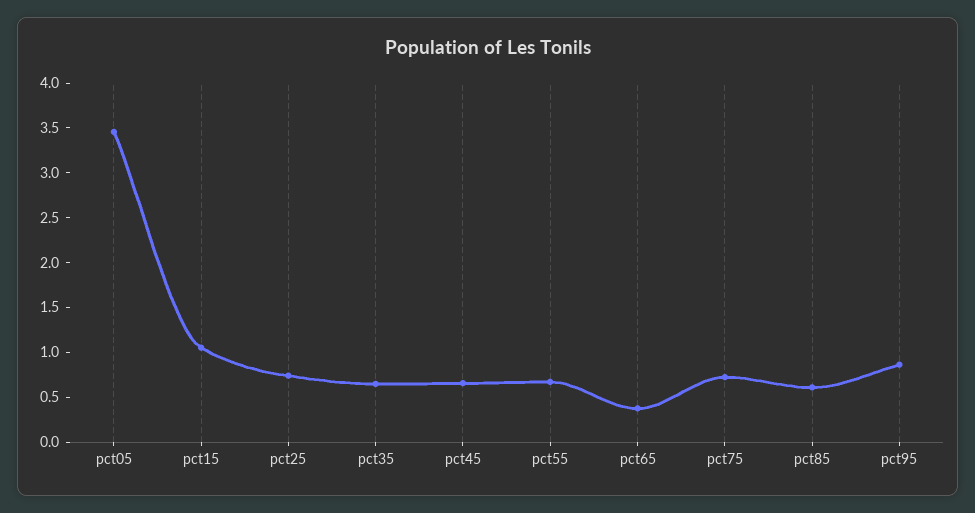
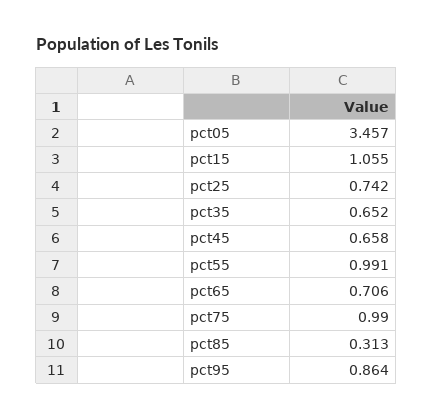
pct55: 0.7 -> 0.991
pct65: 0.4 -> 0.706
pct75: 0.7 -> 0.99
pct85: 0.6 -> 0.313

